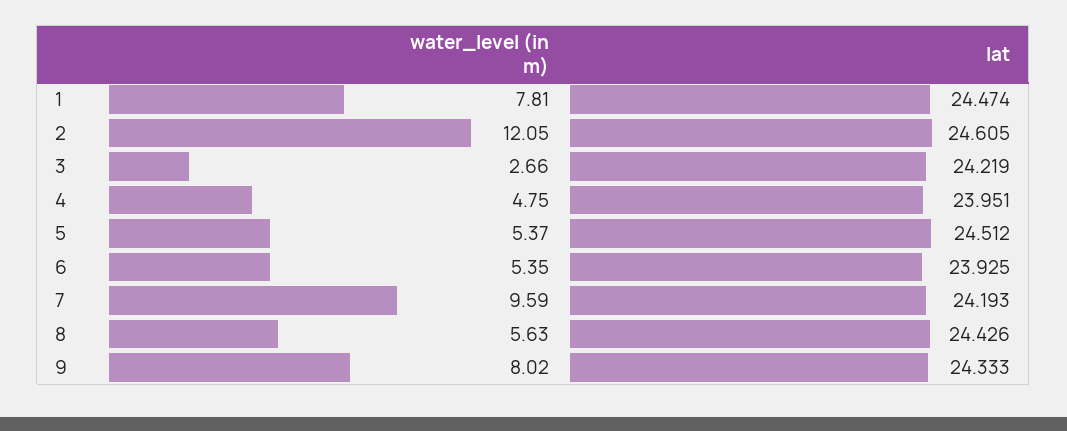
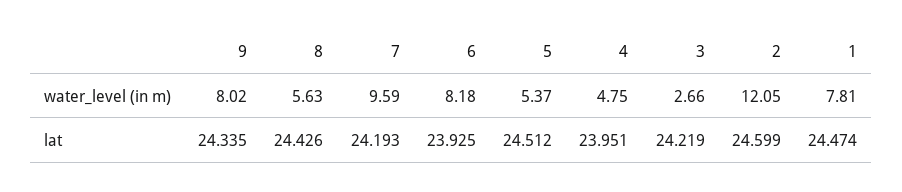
lat, 2: 24.605 -> 24.599
water_level (in m), 6: 5.35 -> 8.18
lat, 9: 24.333 -> 24.335

